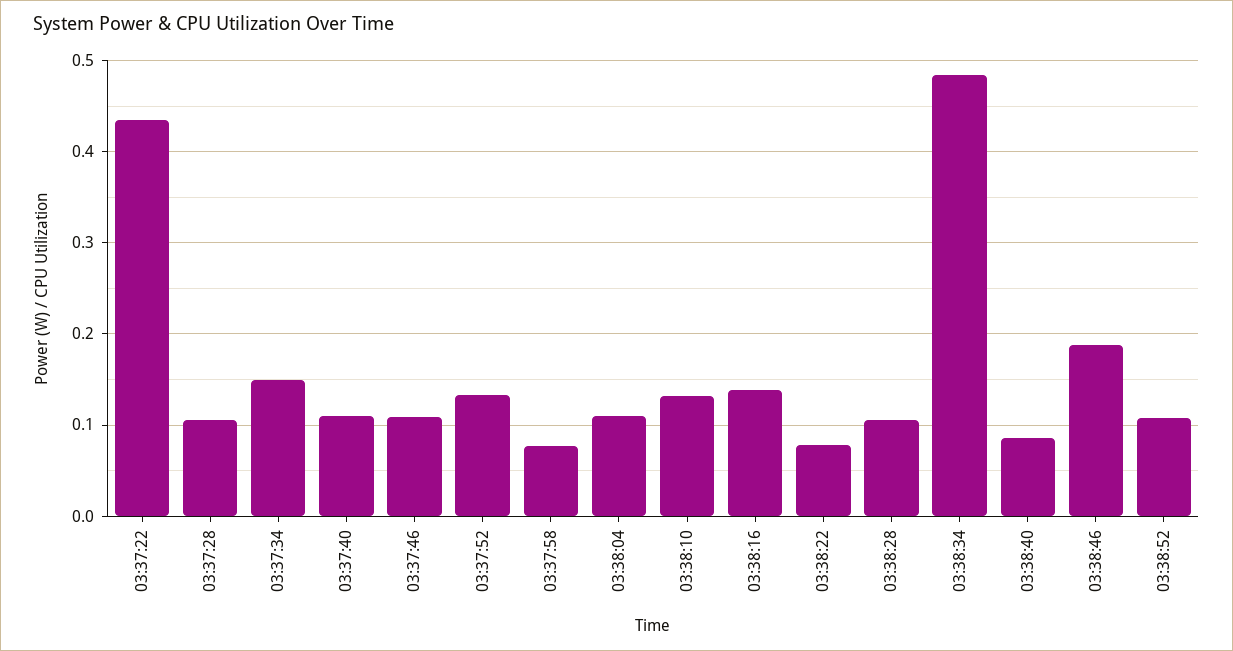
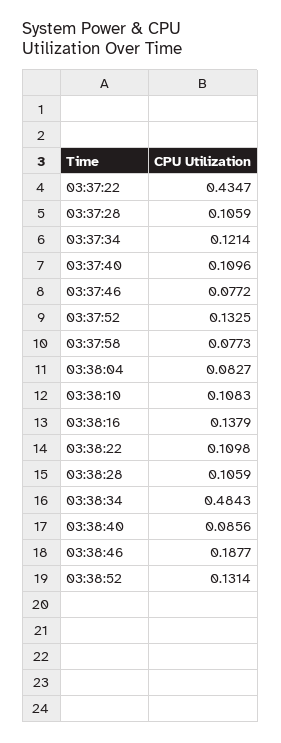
03:37:34: 0.15 -> 0.1214
03:37:46: 0.11 -> 0.0772
03:38:04: 0.11 -> 0.0827
03:38:10: 0.13 -> 0.1083
03:38:22: 0.08 -> 0.1098
03:38:52: 0.11 -> 0.1314

